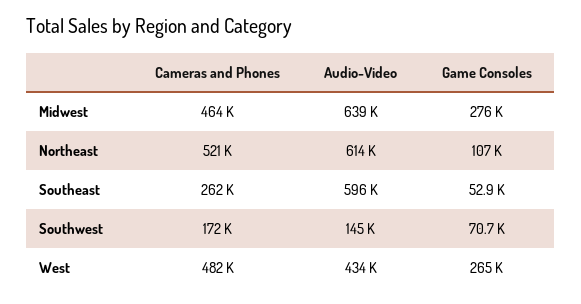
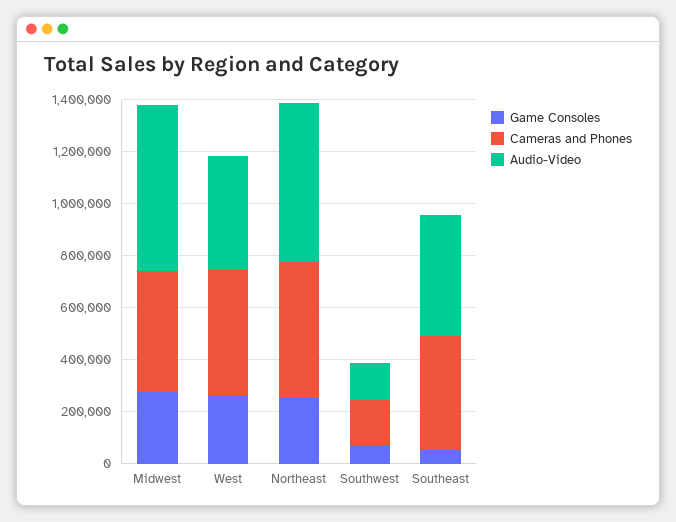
Game Consoles, Northeast: 107000 -> 250000
Cameras and Phones, Southeast: 262000 -> 450000
Audio-Video, Southeast: 596000 -> 450000

